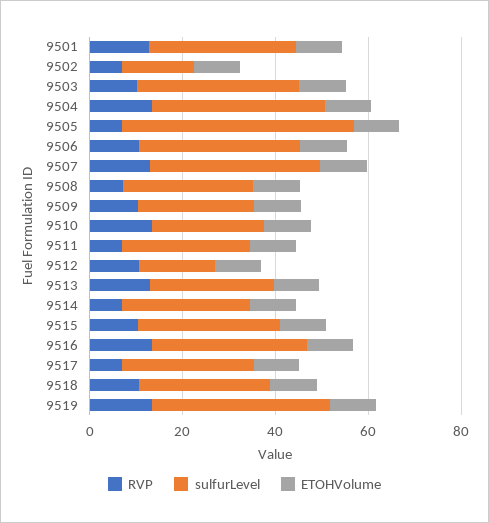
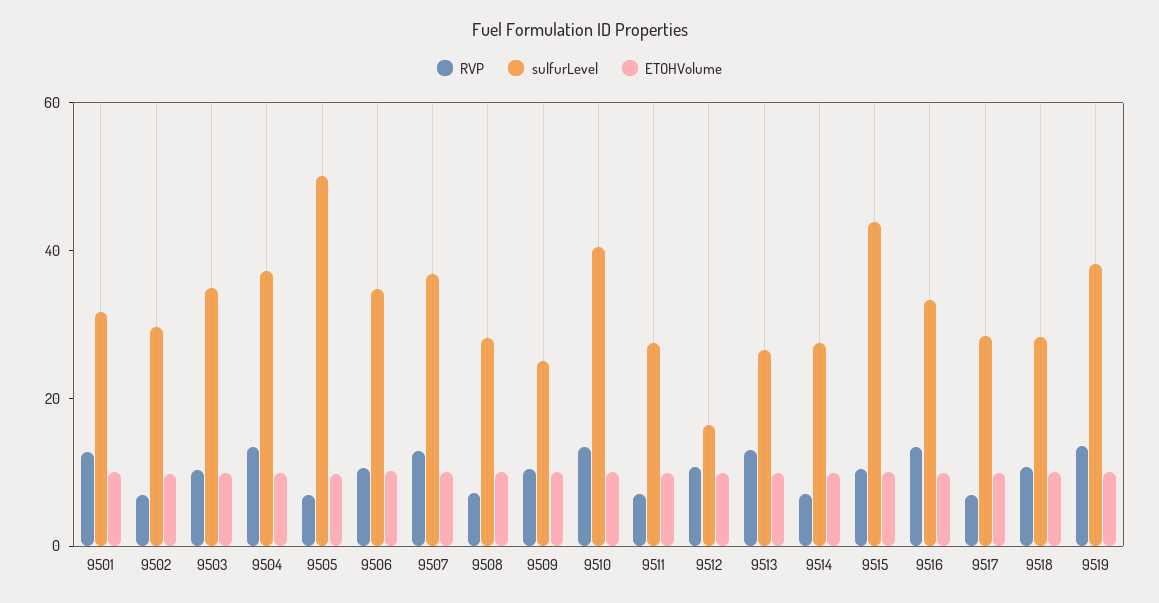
sulfurLevel, 9502: 15 -> 30
sulfurLevel, 9510: 25 -> 40
sulfurLevel, 9515: 30 -> 45

